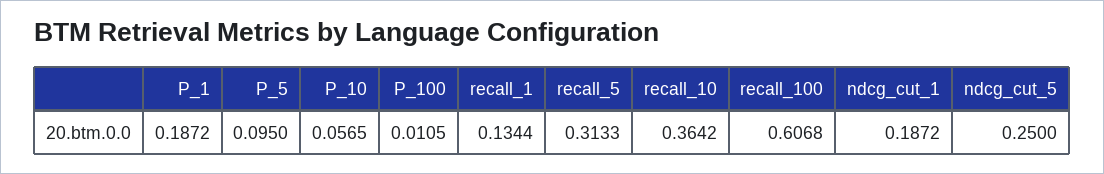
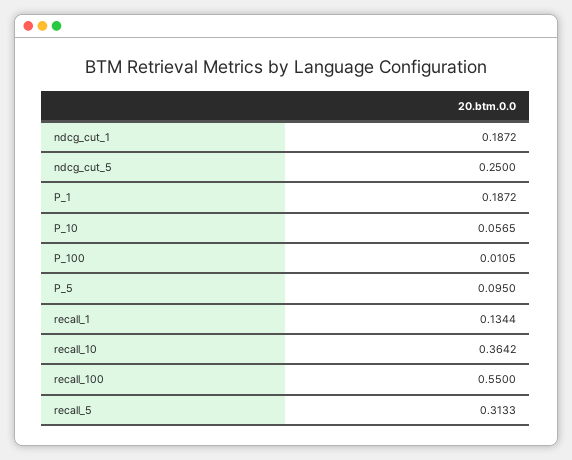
recall_100: 0.6068 -> 0.55

